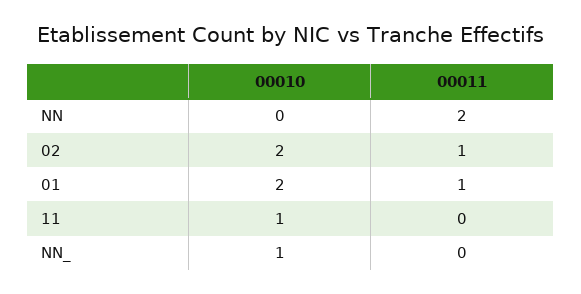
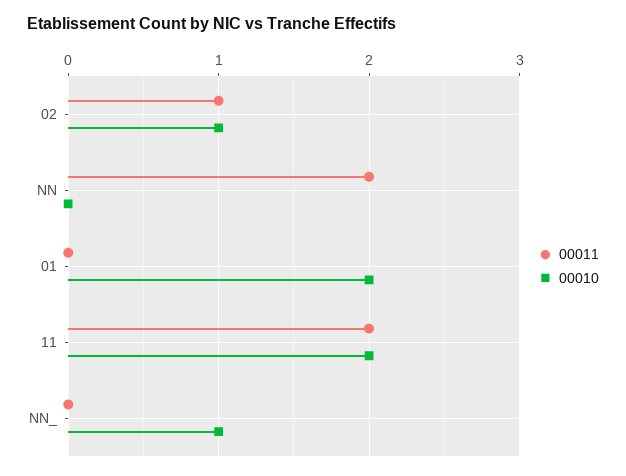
00010, 02: 2 -> 1
00011, 01: 1 -> 0
00010, 11: 1 -> 2
00011, 11: 0 -> 2

